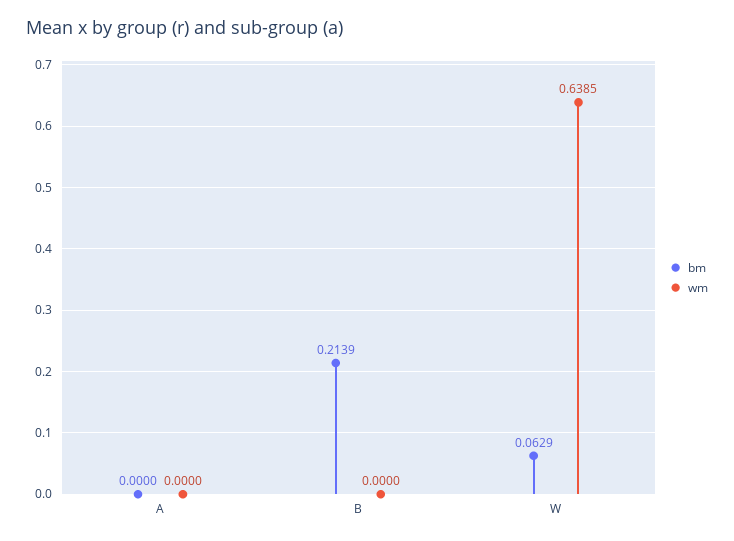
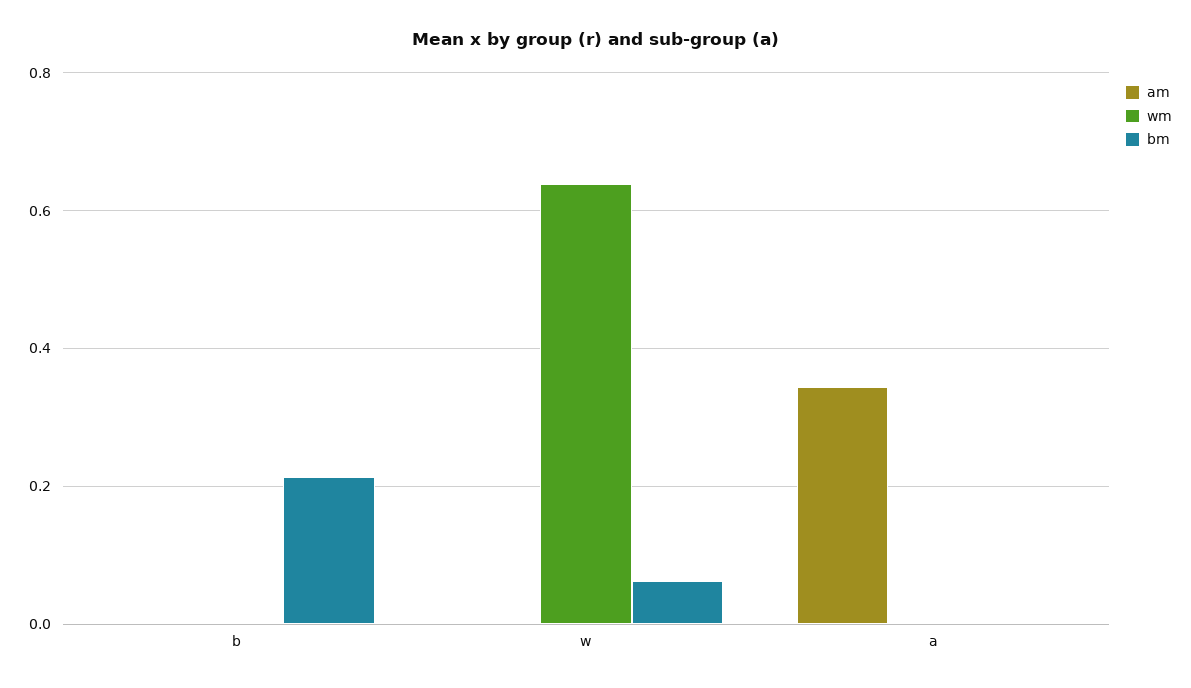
am, B: none -> 0
am, W: none -> 0
am, A: none -> 0.34

